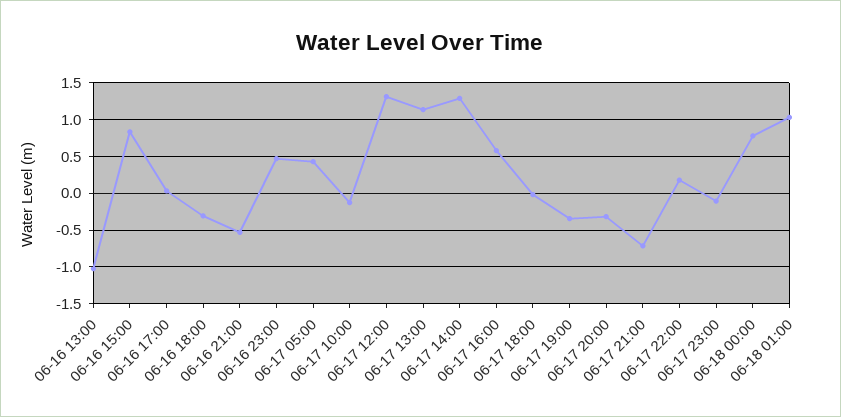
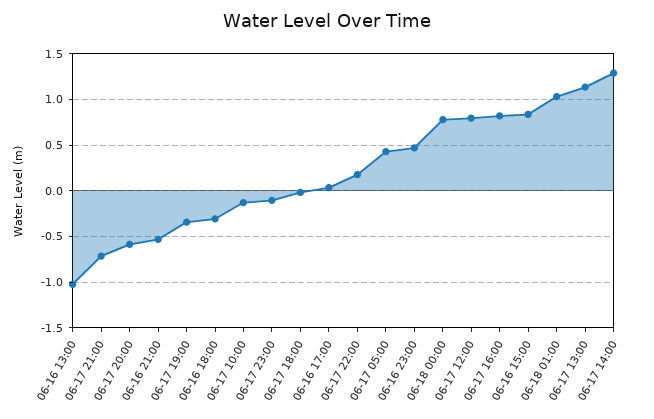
06-17 12:00: 1.3 -> 0.8
06-17 16:00: 0.6 -> 0.8
06-17 20:00: -0.3 -> -0.6

